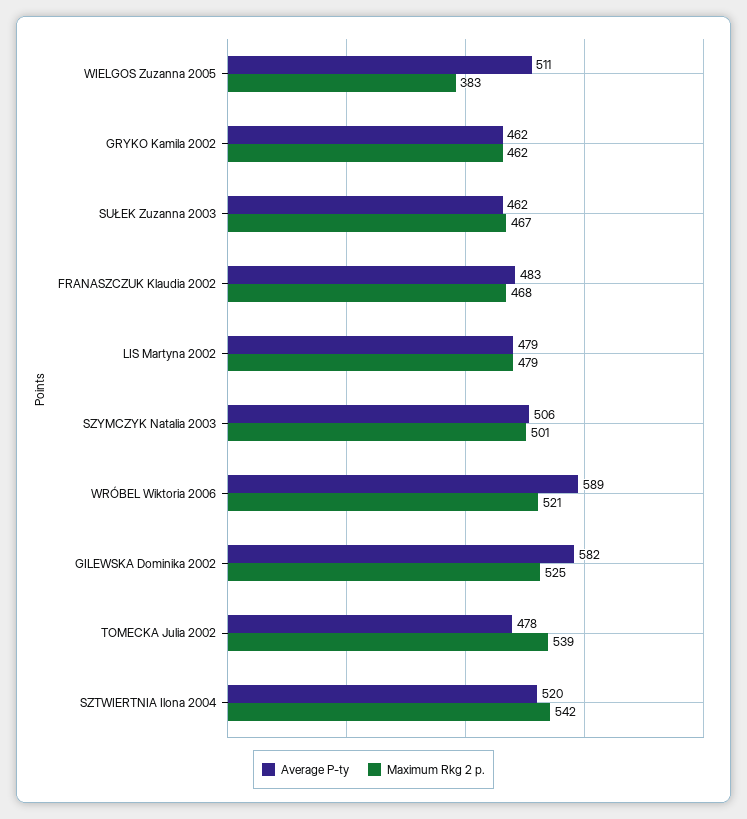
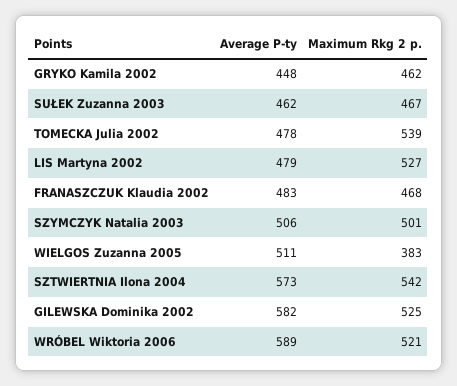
Average P-ty, GRYKO Kamila 2002: 462 -> 448
Maximum Rkg 2 p., LIS Martyna 2002: 479 -> 527
Average P-ty, SZTWIERTNIA Ilona 2004: 520 -> 573

